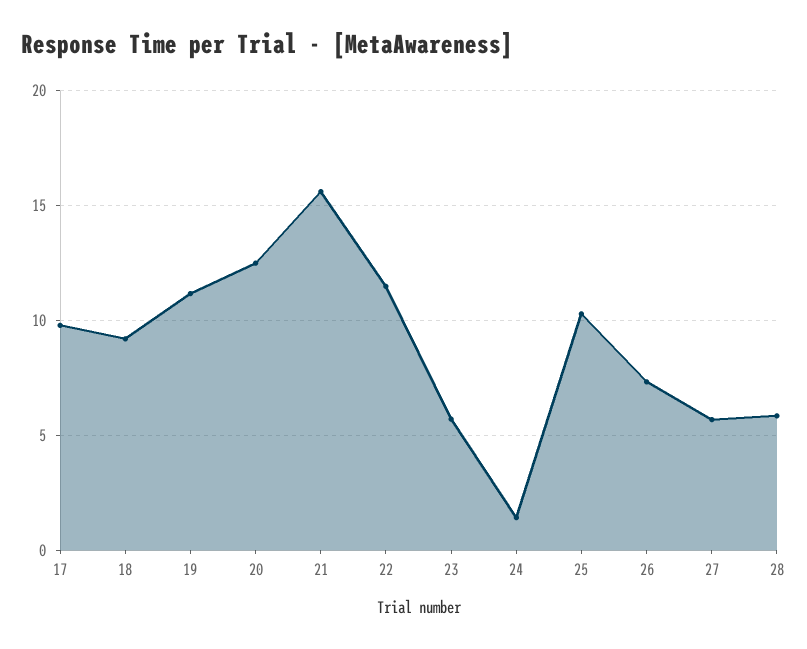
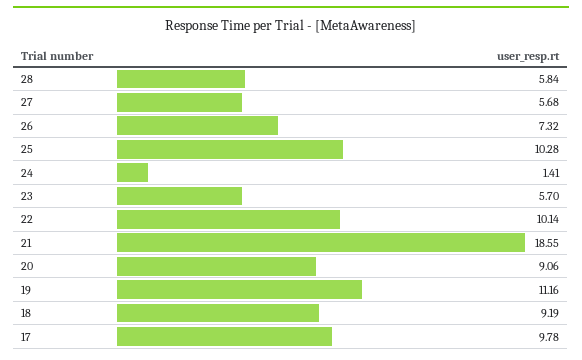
20: 12.5 -> 9.06
21: 15.5 -> 18.55
22: 11.5 -> 10.14

